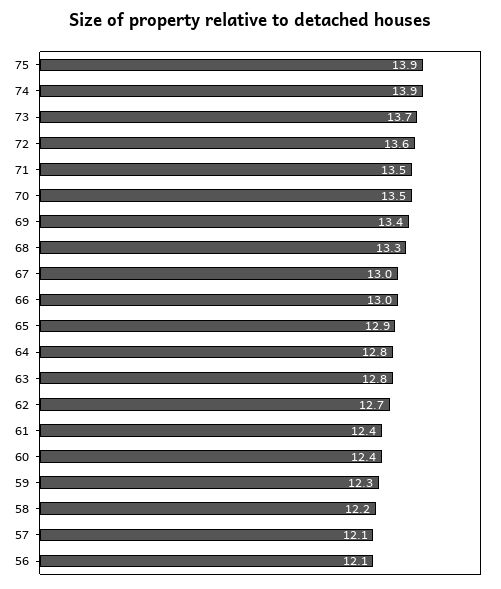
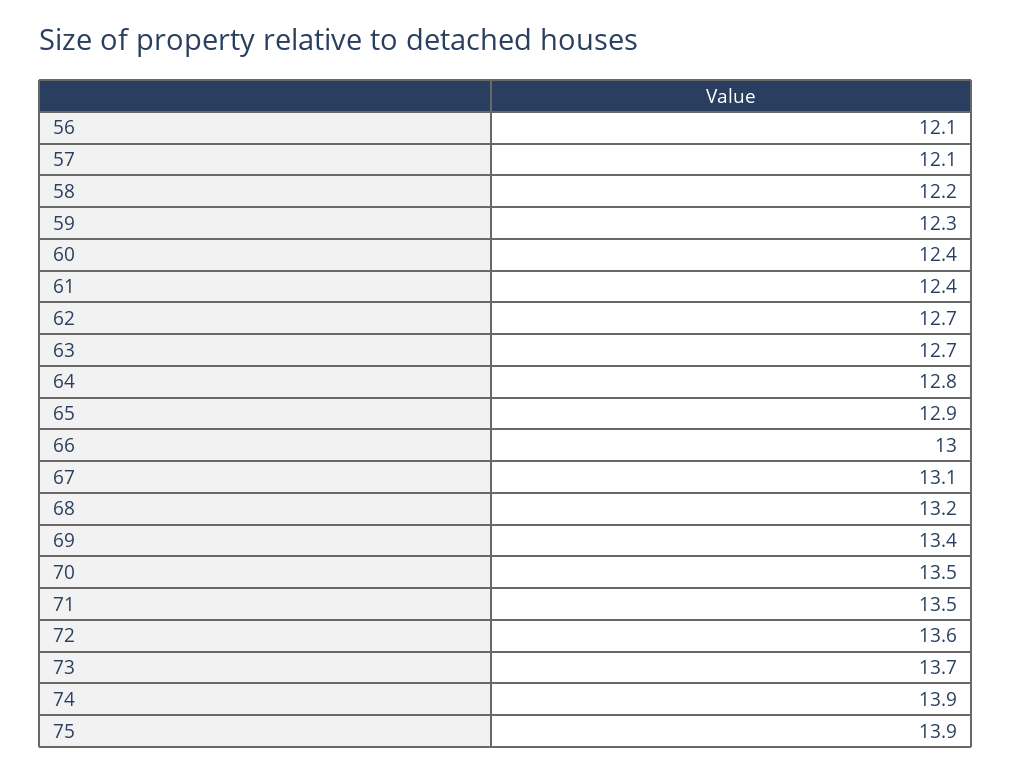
68: 13.3 -> 13.2
67: 13 -> 13.1
63: 12.8 -> 12.7

